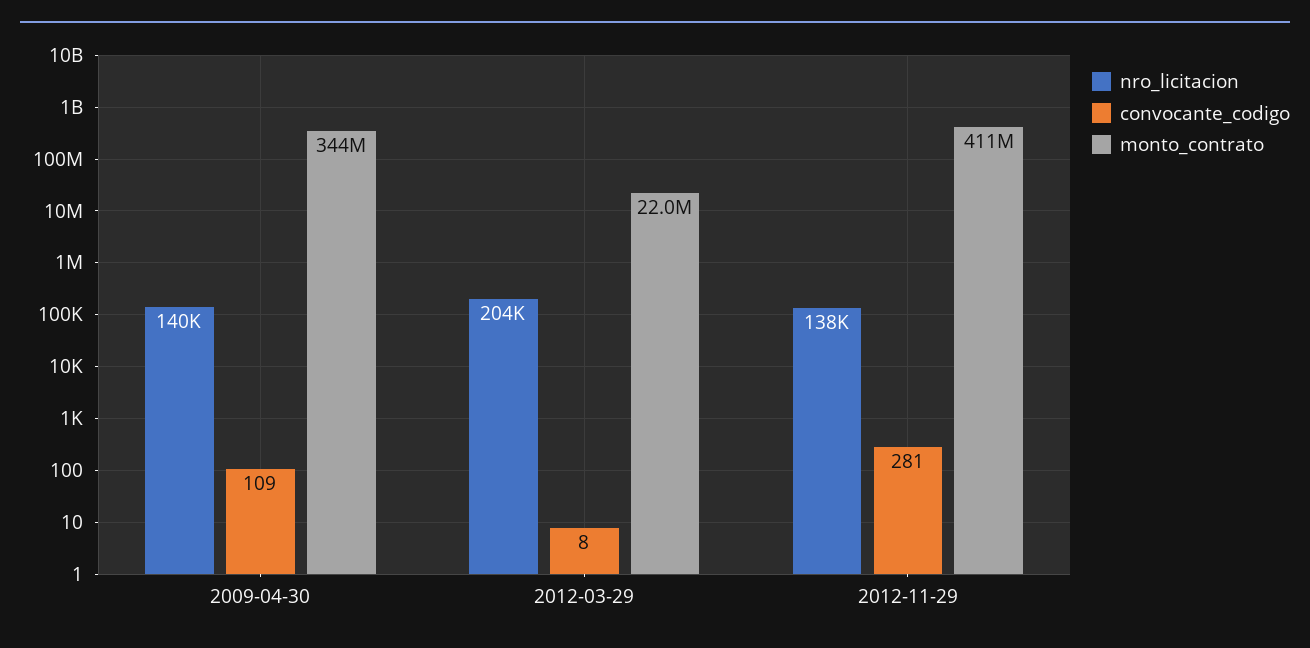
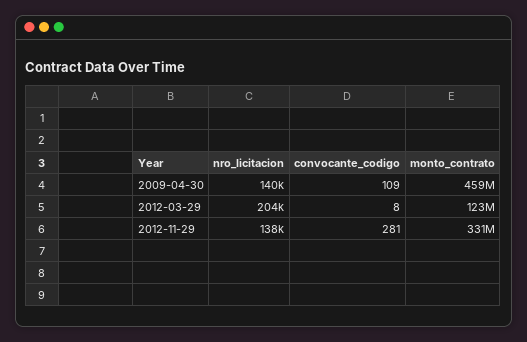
monto_contrato, 2009-04-30: 344000000 -> 459000000
monto_contrato, 2012-03-29: 22000000 -> 123000000
monto_contrato, 2012-11-29: 411000000 -> 331000000

